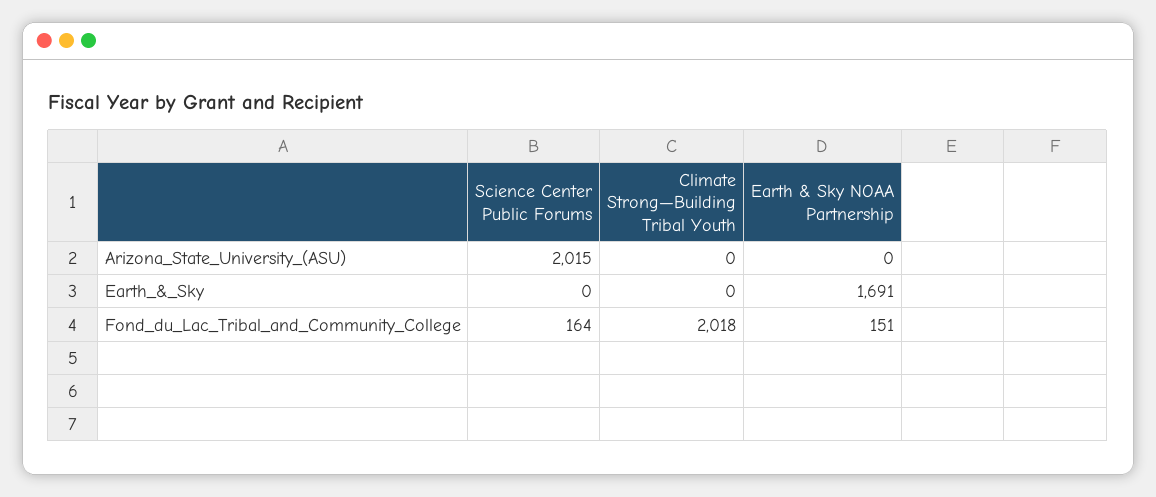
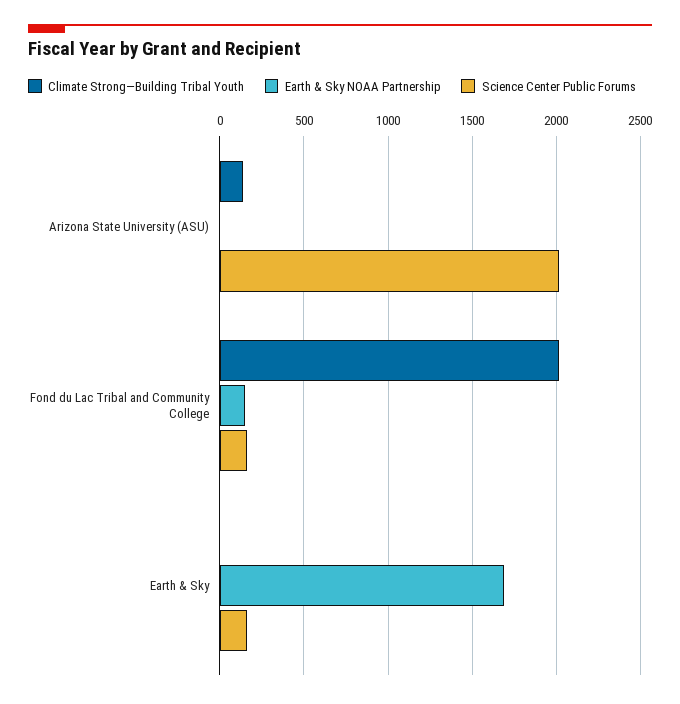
Climate Strong—Building Tribal Youth, Arizona_State_University_(ASU): 0 -> 150
Science Center Public Forums, Earth_&_Sky: 0 -> 150

